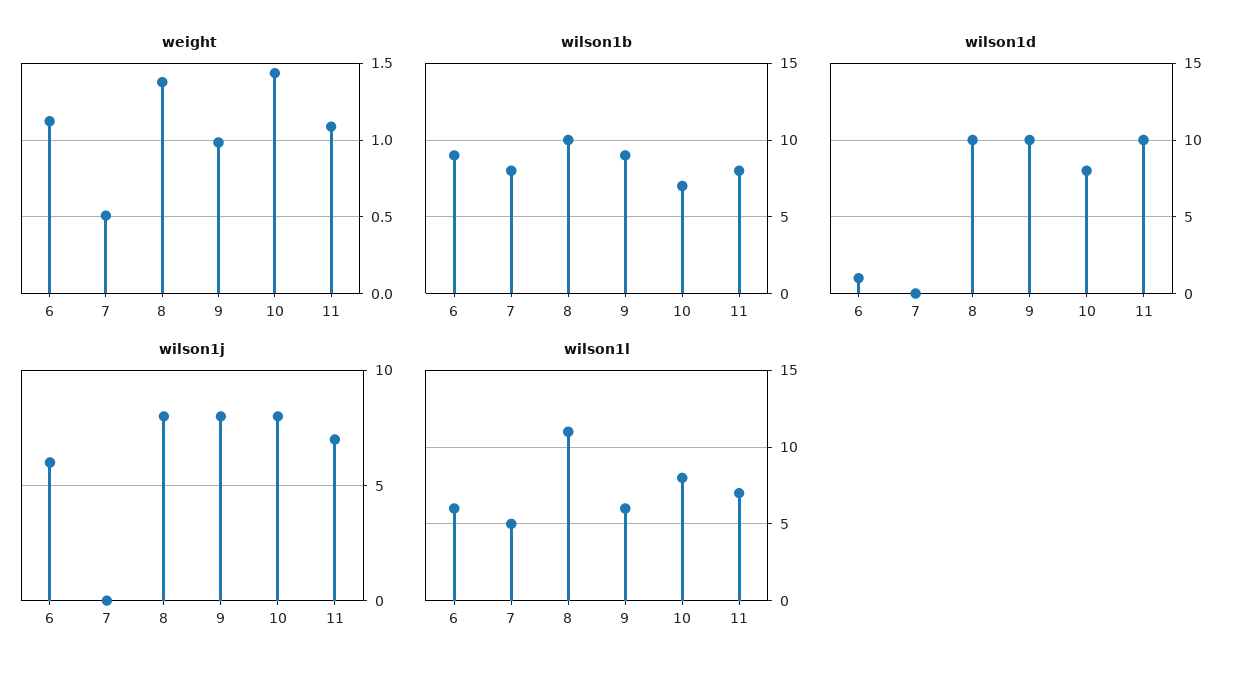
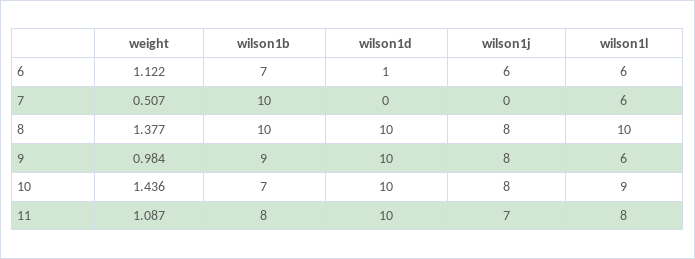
wilson1b, 6: 9 -> 7
wilson1b, 7: 8 -> 10
wilson1d, 10: 8 -> 10
wilson1l, 7: 5 -> 6
wilson1l, 8: 11 -> 10
wilson1l, 10: 8 -> 9
wilson1l, 11: 7 -> 8

